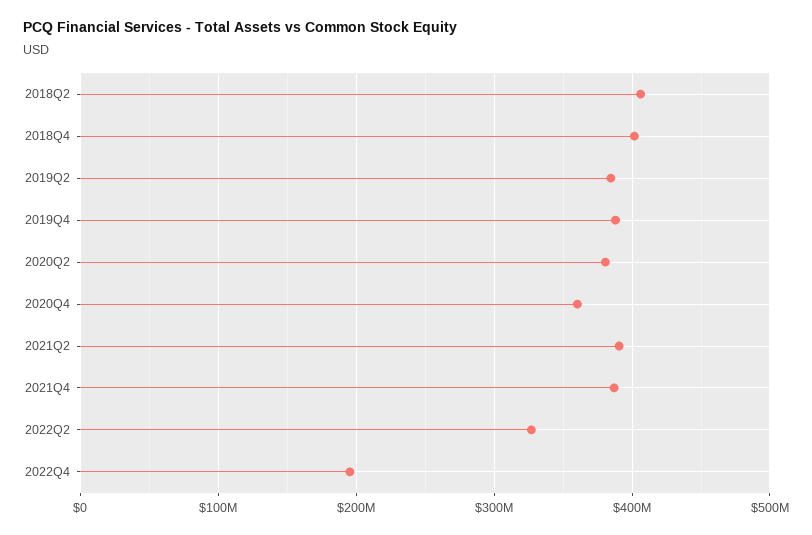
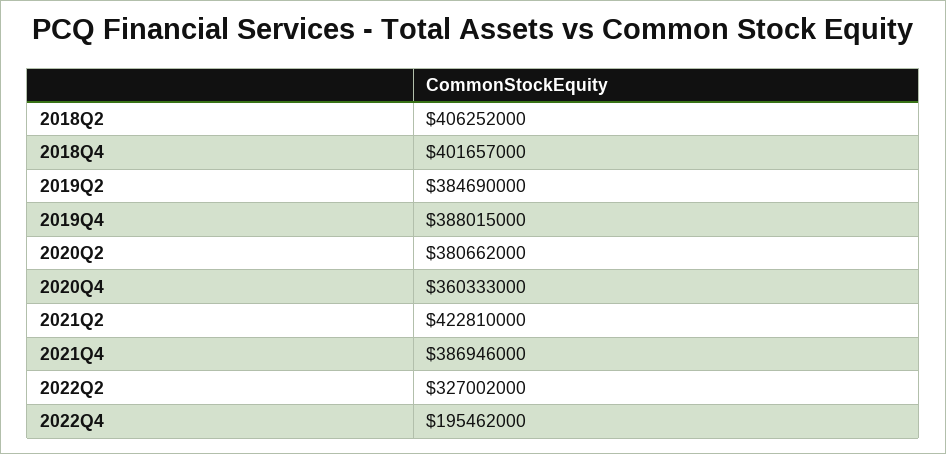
2021Q2: 390000000 -> 422810000

